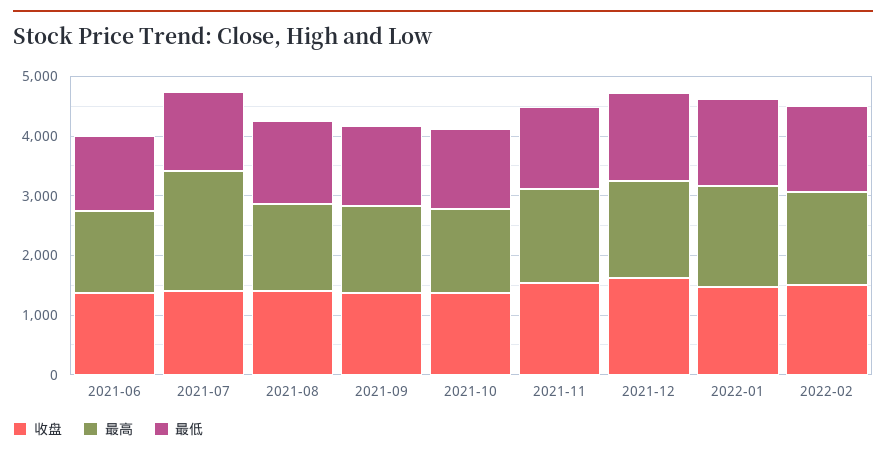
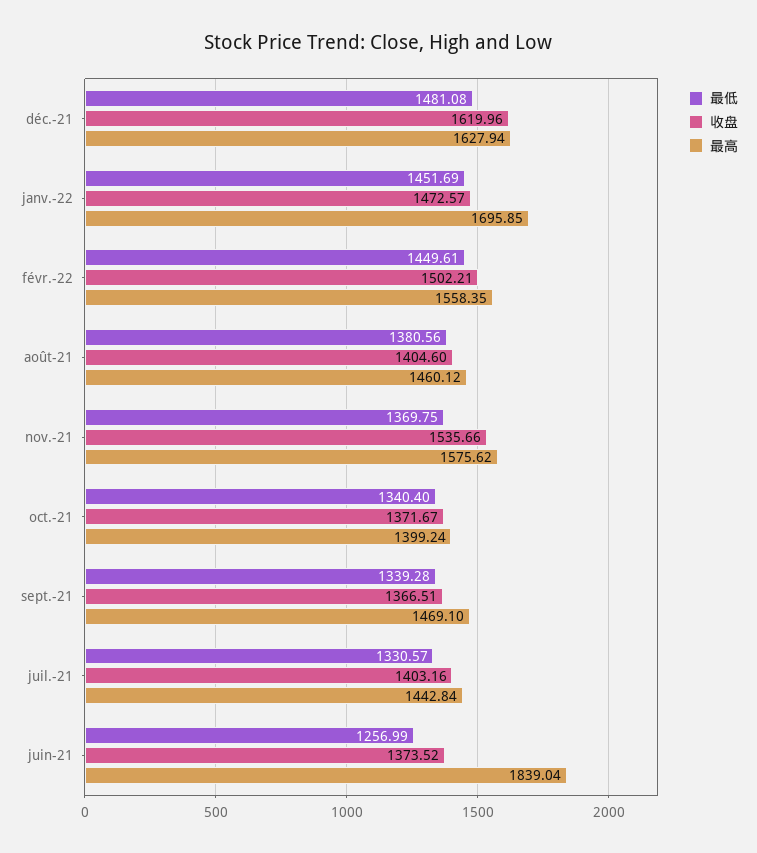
最高, 2021-06: 1400 -> 1839.04
最高, 2021-07: 2000 -> 1442.84

